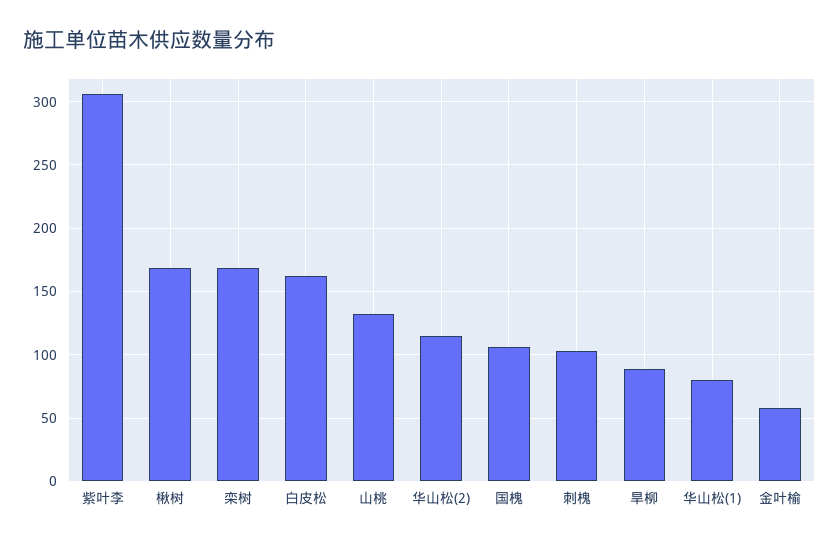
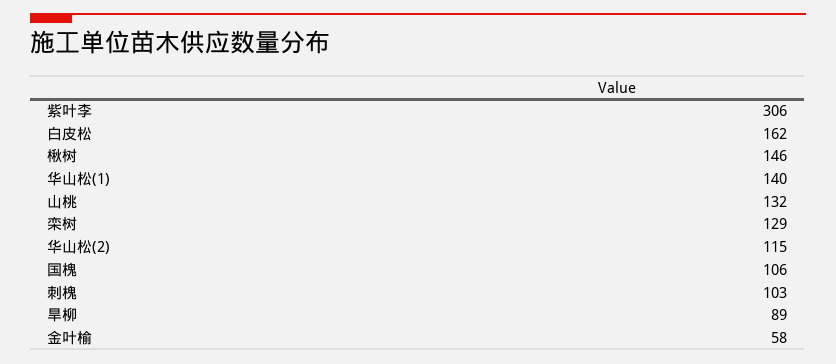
楸树: 170 -> 146
栾树: 170 -> 129
华山松(1): 80 -> 140

